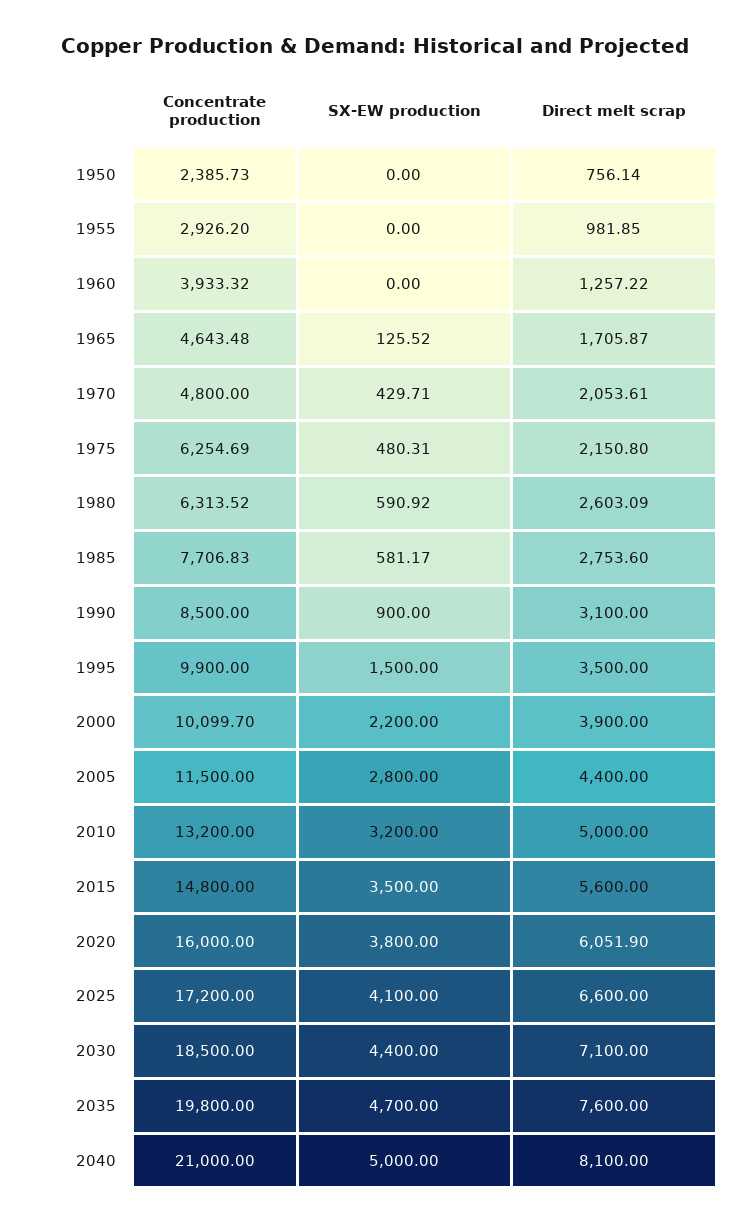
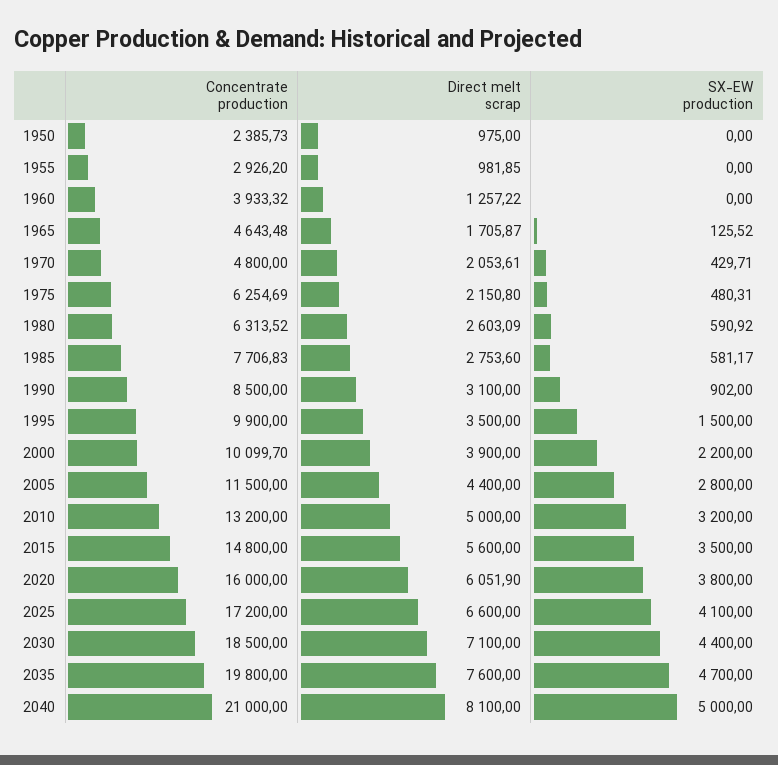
Direct melt scrap, 1950: 756.14 -> 975
SX-EW production, 1990: 900 -> 902

